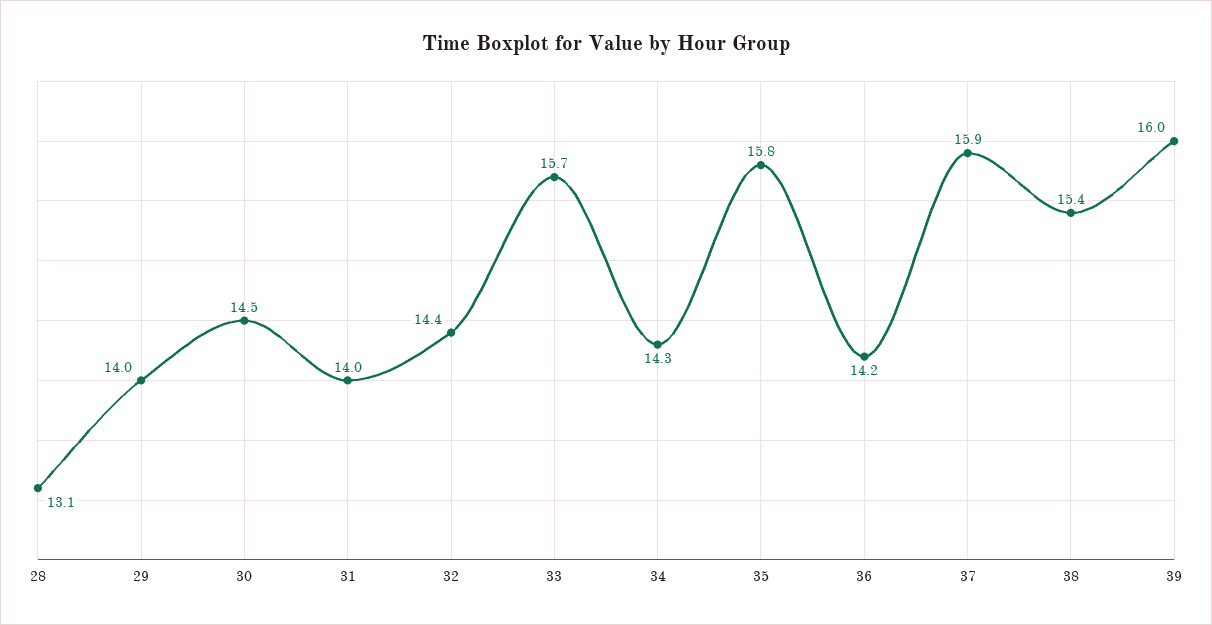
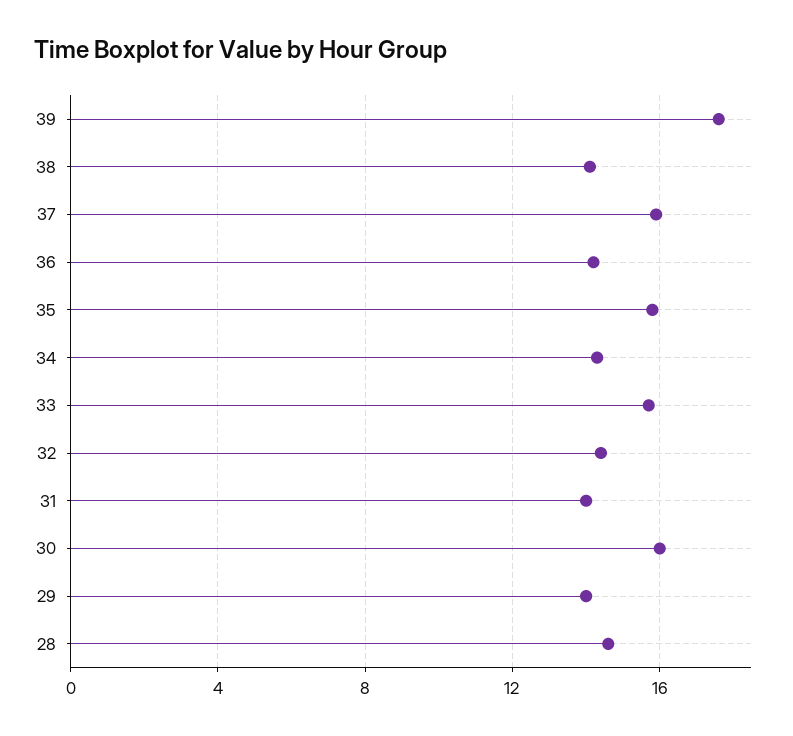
28: 13.1 -> 14.5
30: 14.5 -> 16
38: 15.4 -> 14
39: 16 -> 17.5

